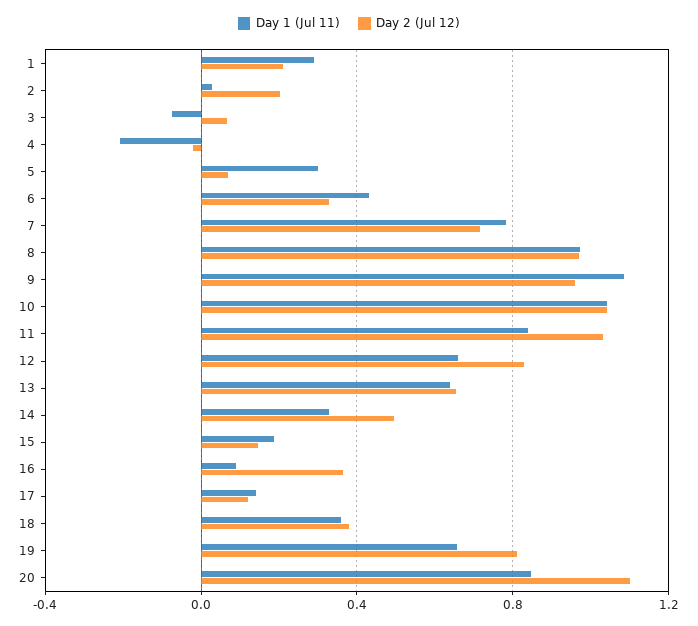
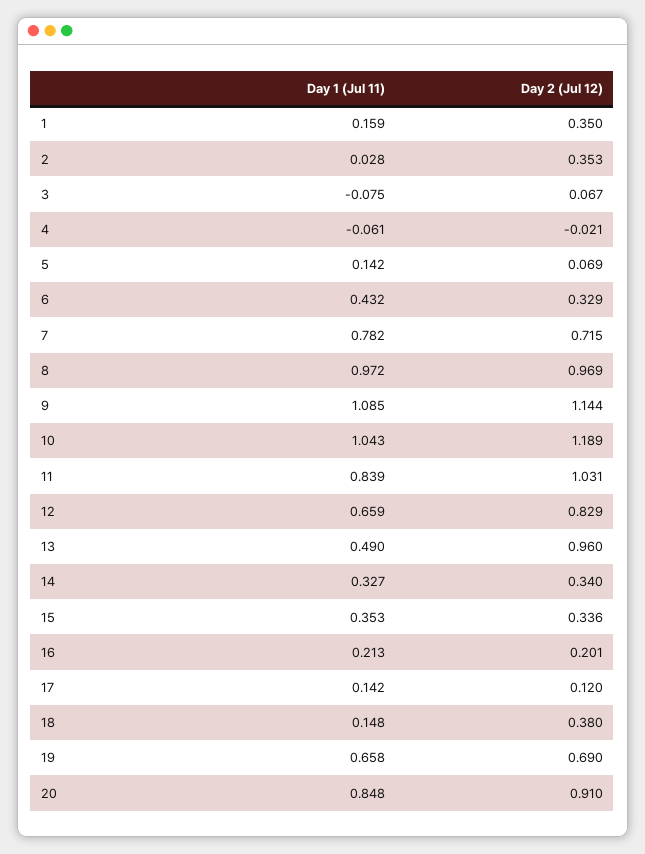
Day 1 (Jul 11), 1: 0.3 -> 0.159
Day 2 (Jul 12), 1: 0.2 -> 0.35
Day 2 (Jul 12), 2: 0.2 -> 0.353
Day 1 (Jul 11), 4: -0.2 -> -0.061
Day 1 (Jul 11), 5: 0.3 -> 0.142
Day 2 (Jul 12), 9: 0.95 -> 1.144
Day 2 (Jul 12), 10: 1.05 -> 1.189
Day 1 (Jul 11), 13: 0.65 -> 0.49
Day 2 (Jul 12), 13: 0.65 -> 0.96
Day 2 (Jul 12), 14: 0.5 -> 0.34
Day 1 (Jul 11), 15: 0.2 -> 0.353
Day 2 (Jul 12), 15: 0.15 -> 0.336
Day 1 (Jul 11), 16: 0.1 -> 0.213
Day 2 (Jul 12), 16: 0.35 -> 0.201
Day 1 (Jul 11), 18: 0.35 -> 0.148
Day 2 (Jul 12), 19: 0.8 -> 0.69
Day 2 (Jul 12), 20: 1.1 -> 0.91

